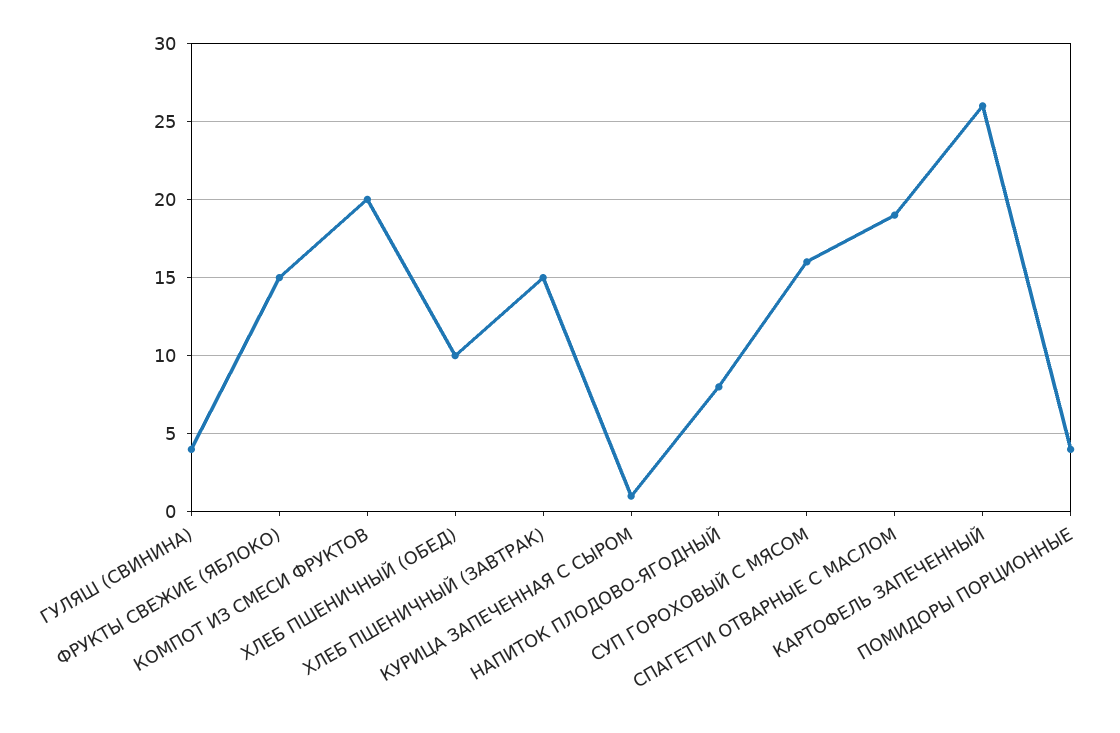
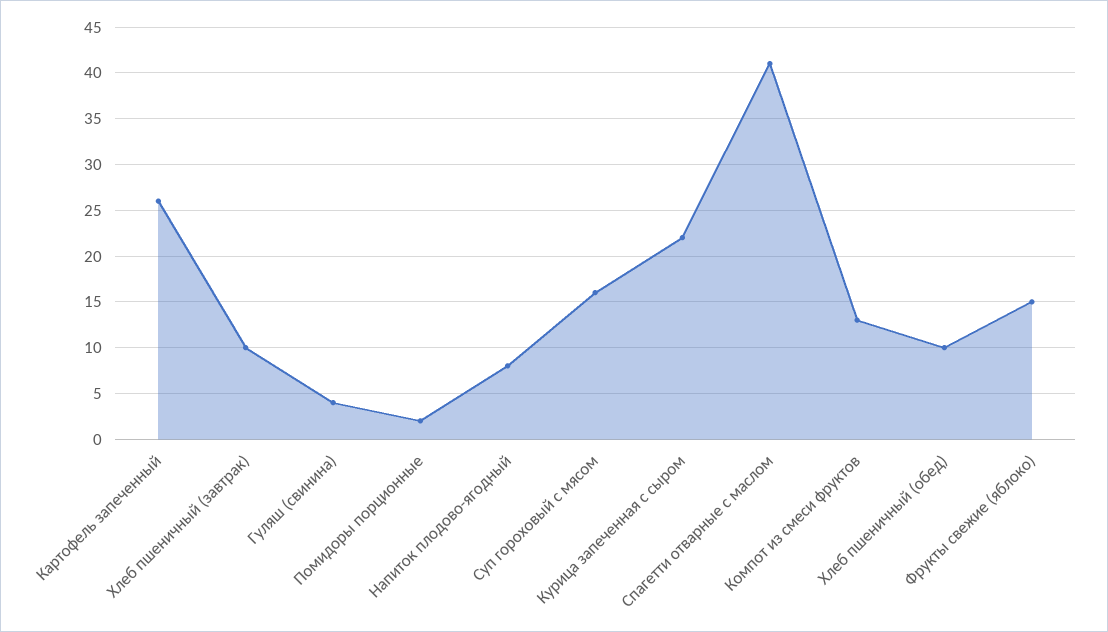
КОМПОТ ИЗ СМЕСИ ФРУКТОВ: 20 -> 13
ХЛЕБ ПШЕНИЧНЫЙ (ЗАВТРАК): 15 -> 10
КУРИЦА ЗАПЕЧЕННАЯ С СЫРОМ: 1 -> 22
СПАГЕТТИ ОТВАРНЫЕ С МАСЛОМ: 19 -> 41
ПОМИДОРЫ ПОРЦИОННЫЕ: 4 -> 2

